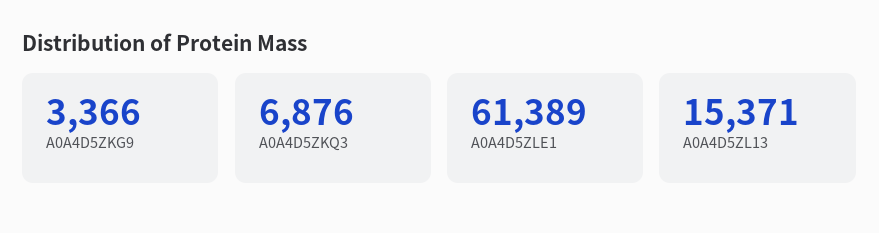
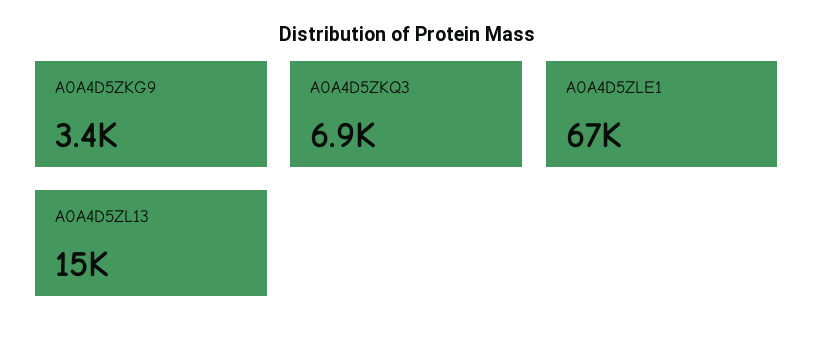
A0A4D5ZLE1: 61389 -> 67000

